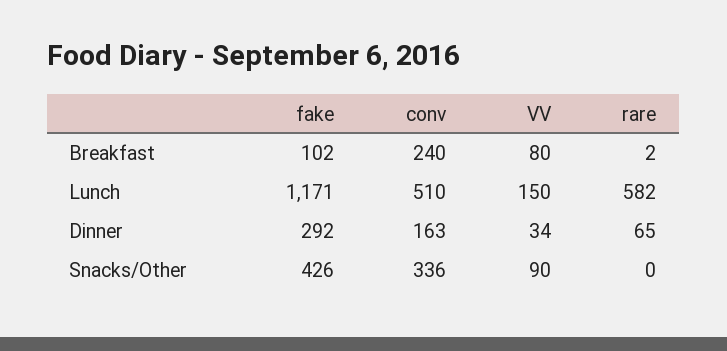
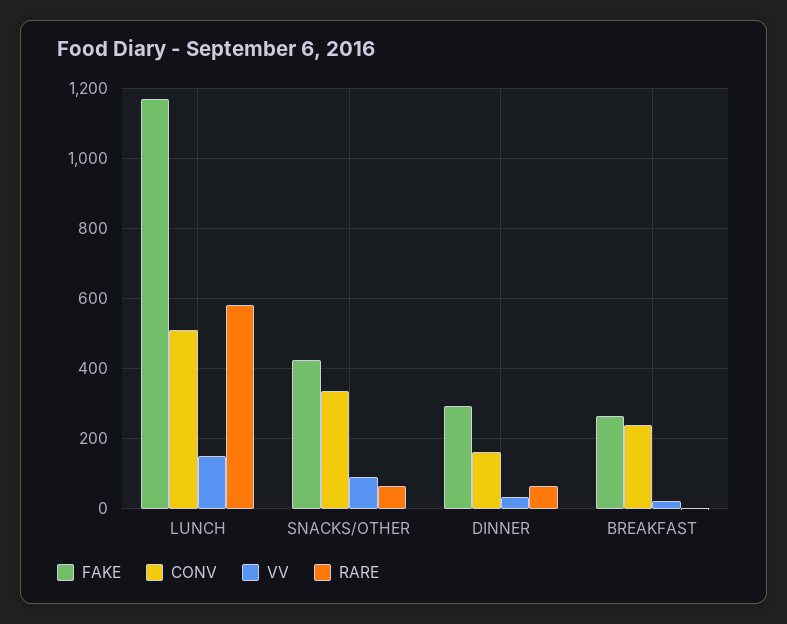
fake, Breakfast: 102 -> 260
VV, Breakfast: 80 -> 20
rare, Snacks/Other: 0 -> 60

